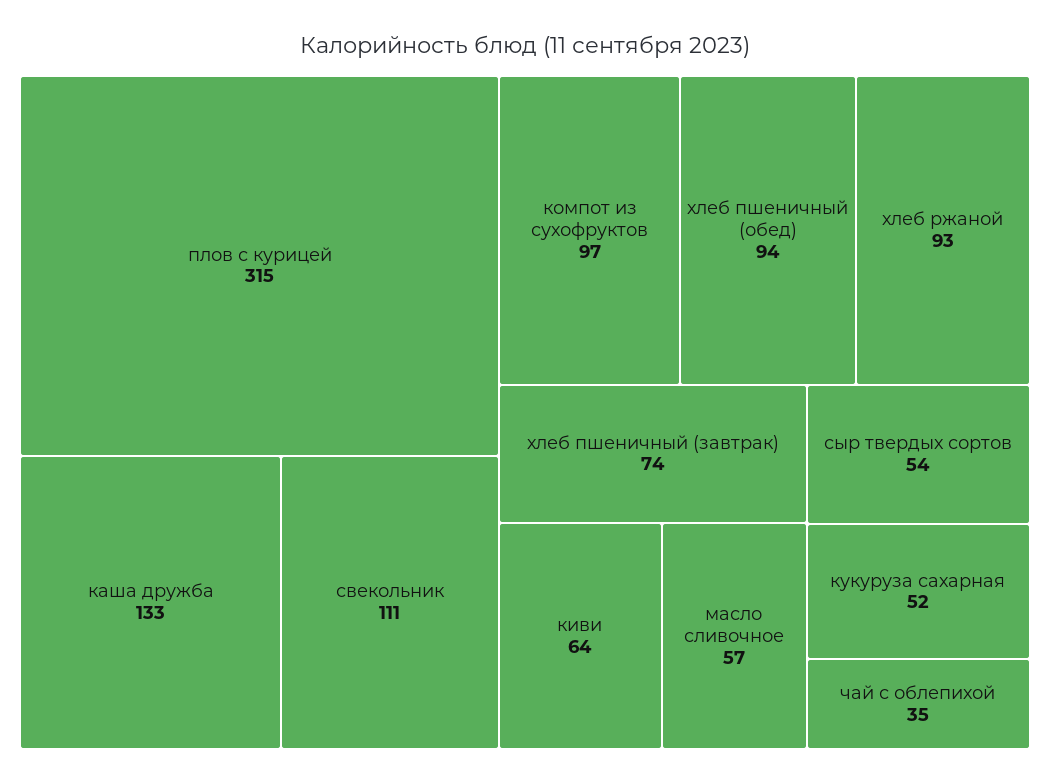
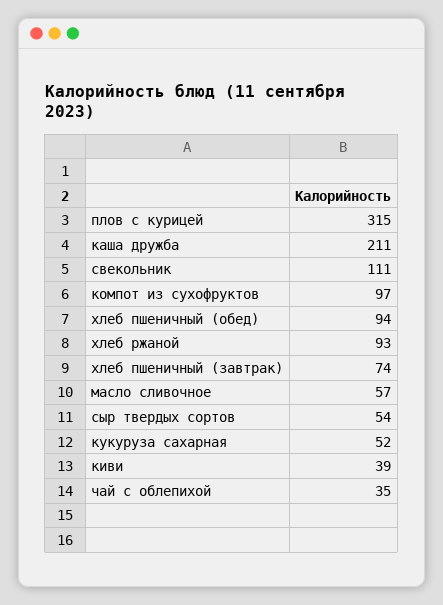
каша дружба: 133 -> 211
киви: 64 -> 39

